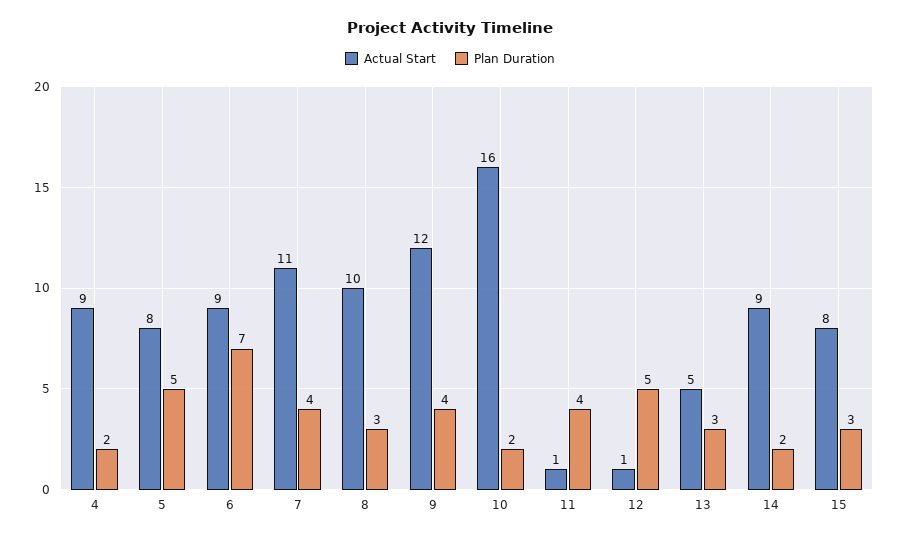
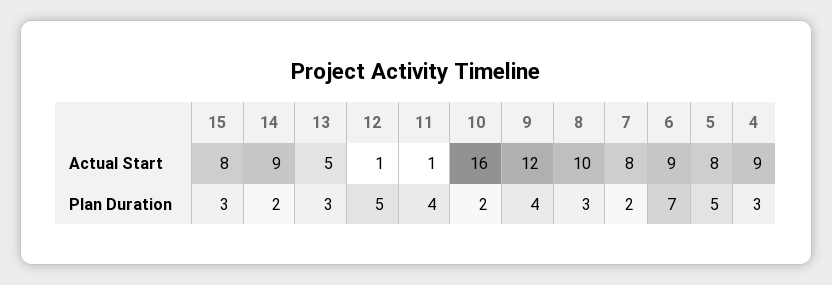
Plan Duration, 4: 2 -> 3
Actual Start, 7: 11 -> 8
Plan Duration, 7: 4 -> 2

